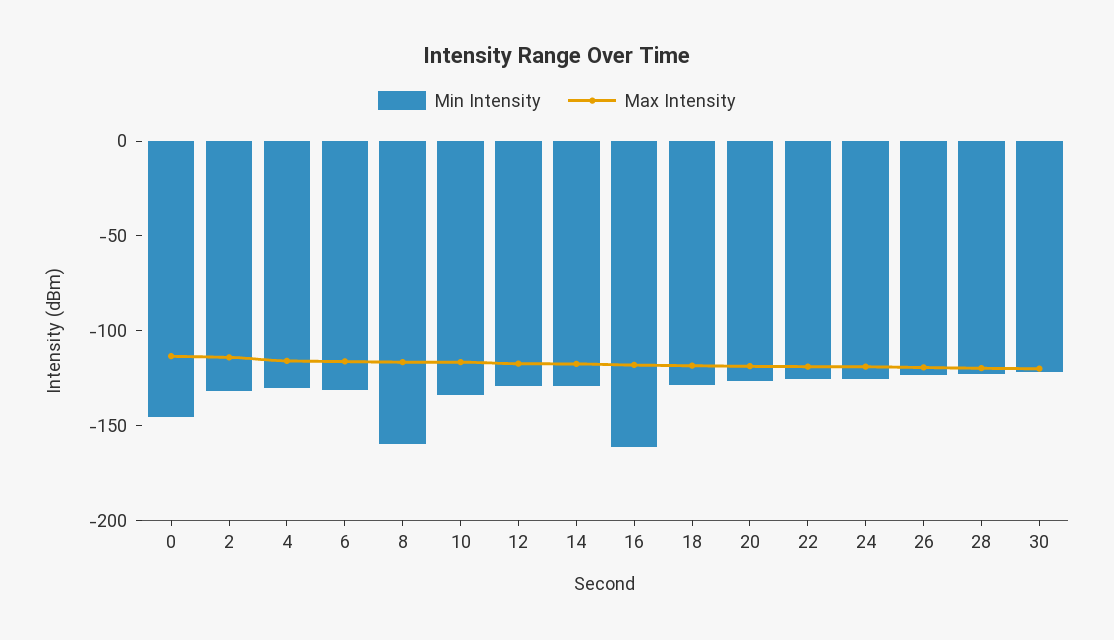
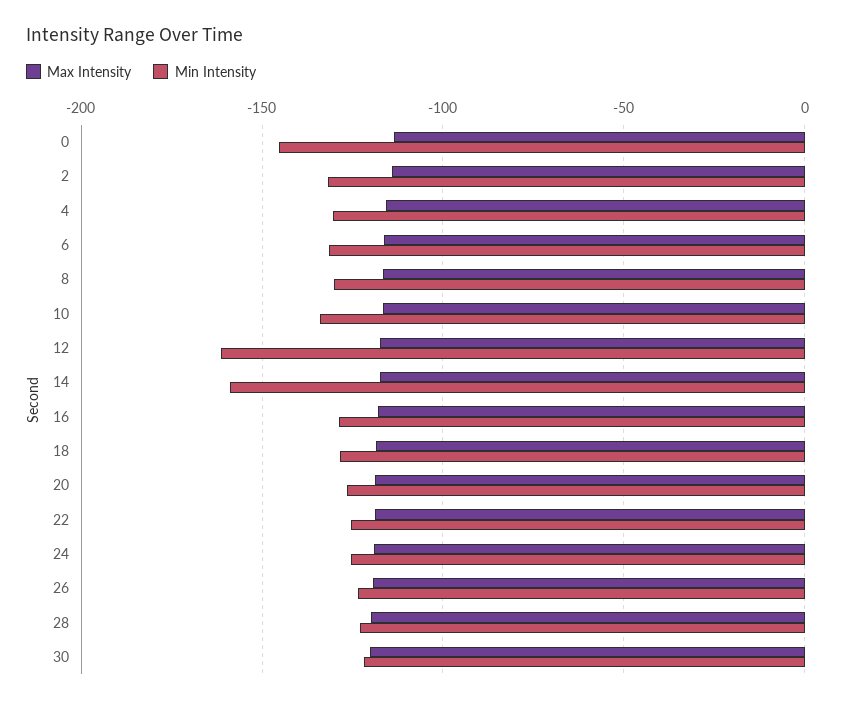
Min Intensity, 8: -160 -> -130
Min Intensity, 12: -130 -> -160
Min Intensity, 14: -130 -> -160
Min Intensity, 16: -160 -> -130

